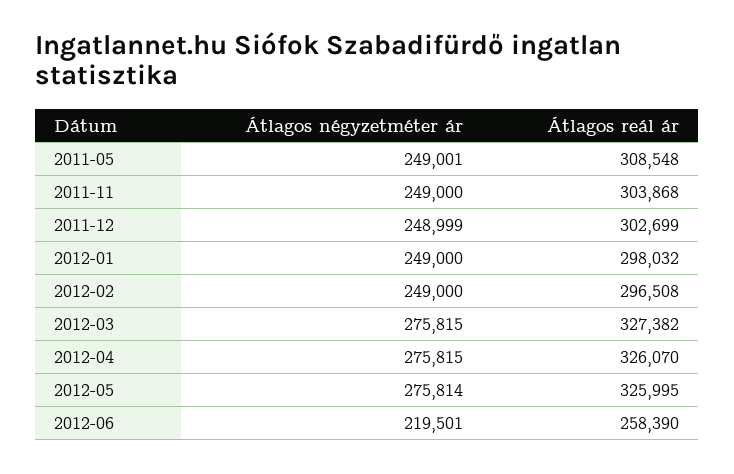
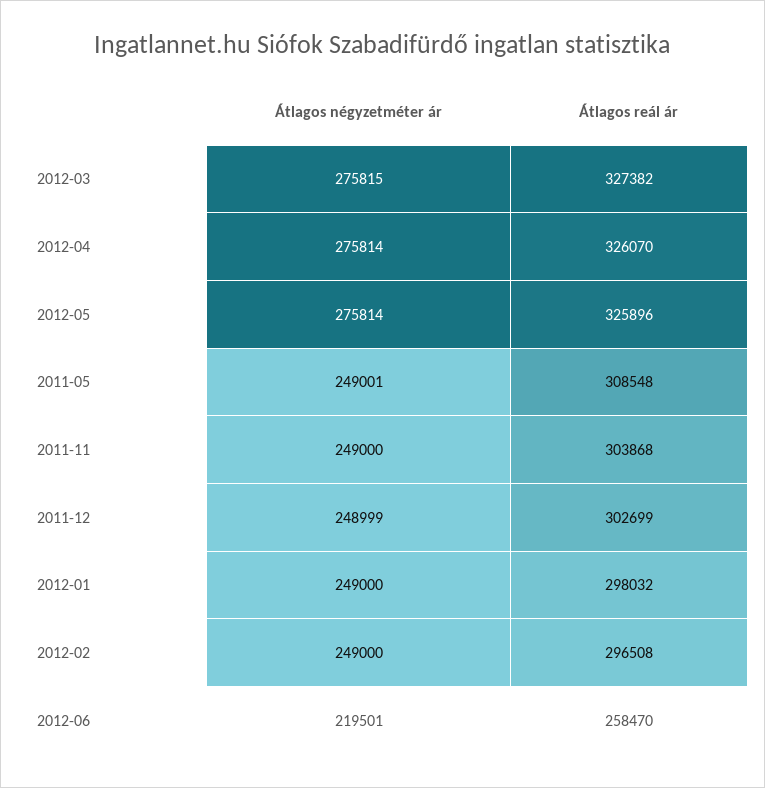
Átlagos négyzetméter ár, 2012-04: 275815 -> 275814
Átlagos reál ár, 2012-05: 325995 -> 325896
Átlagos reál ár, 2012-06: 258390 -> 258470

